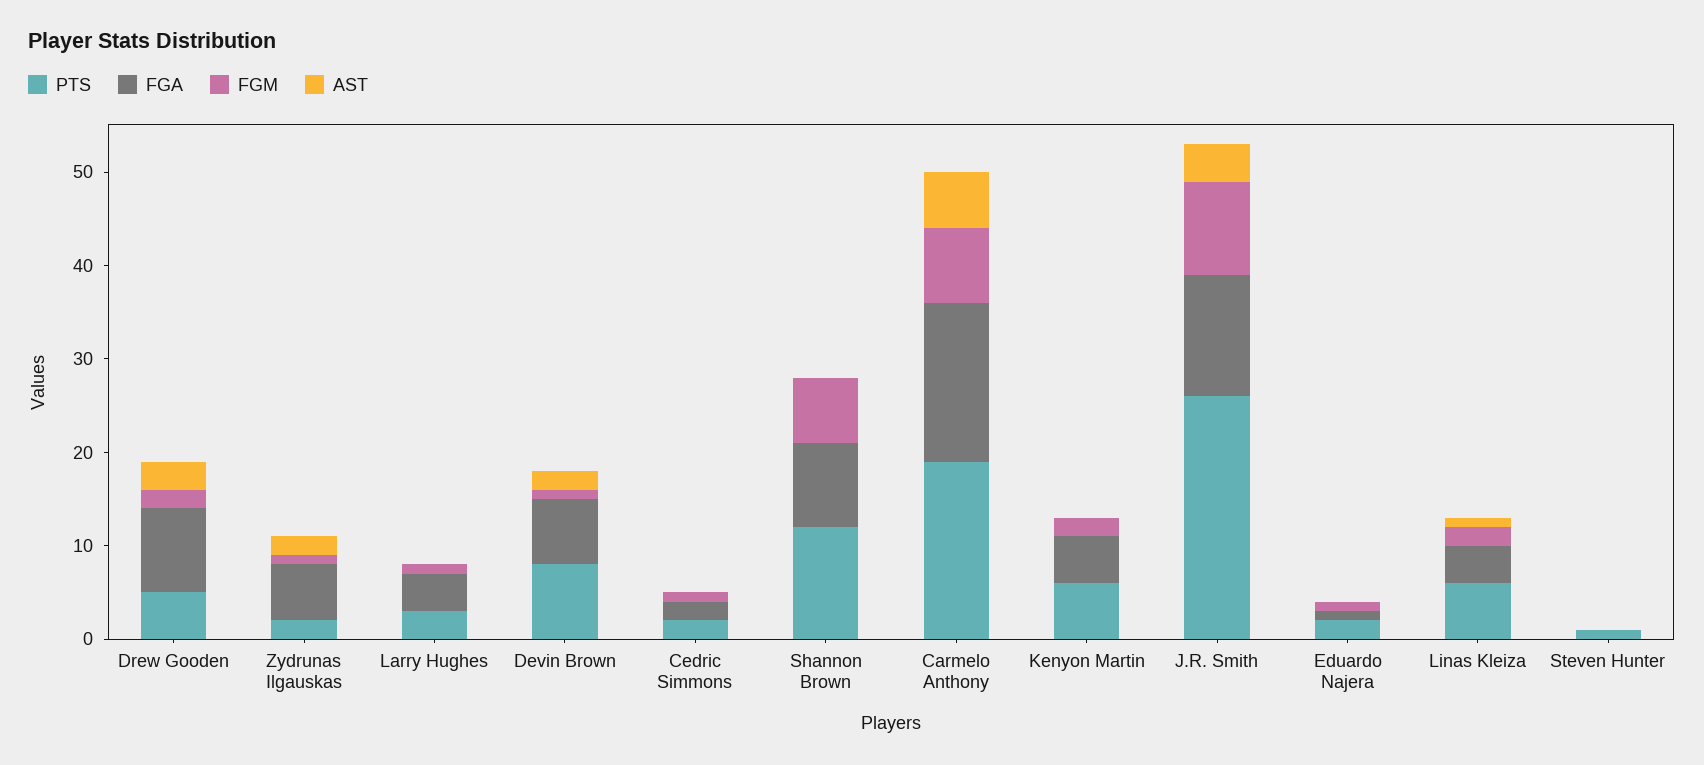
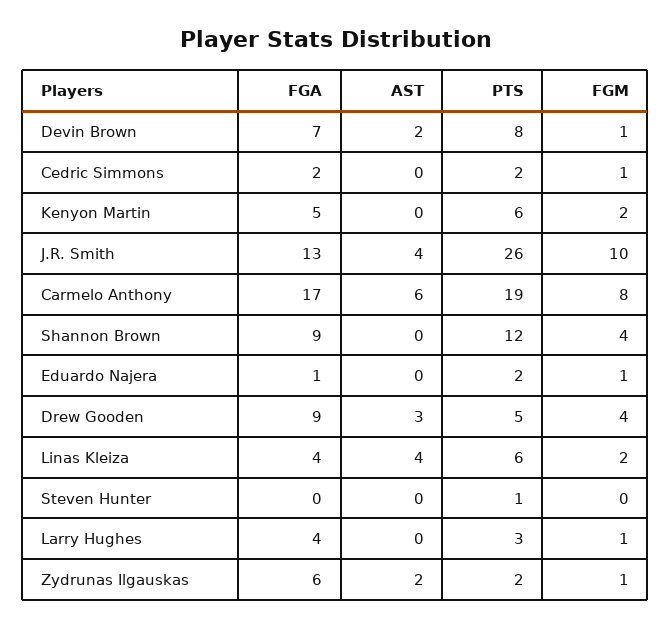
FGM, Drew Gooden: 2 -> 4
FGM, Shannon Brown: 7 -> 4
AST, Linas Kleiza: 1 -> 4

